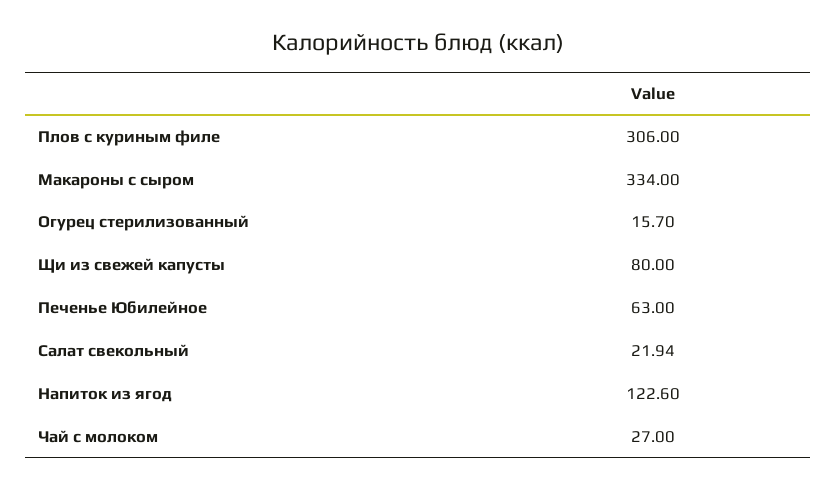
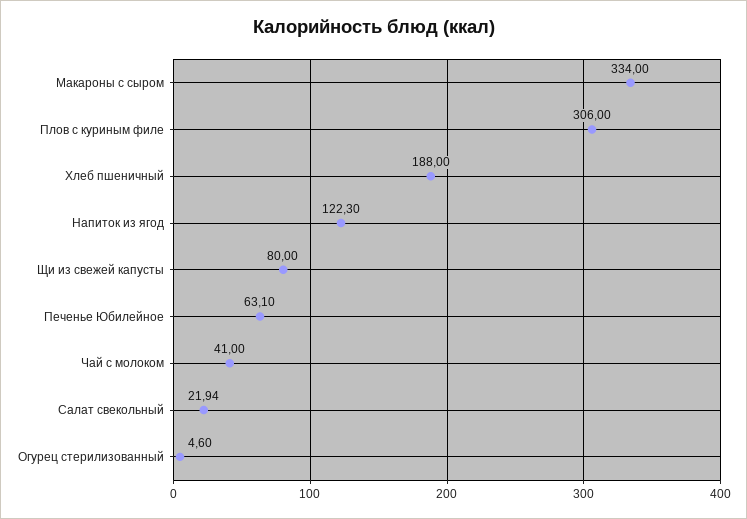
Огурец стерилизованный: 15.7 -> 4.6
Печенье Юбилейное: 63 -> 63.1
Напиток из ягод: 122.6 -> 122.3
Чай с молоком: 27 -> 41
Хлеб пшеничный: none -> 188

